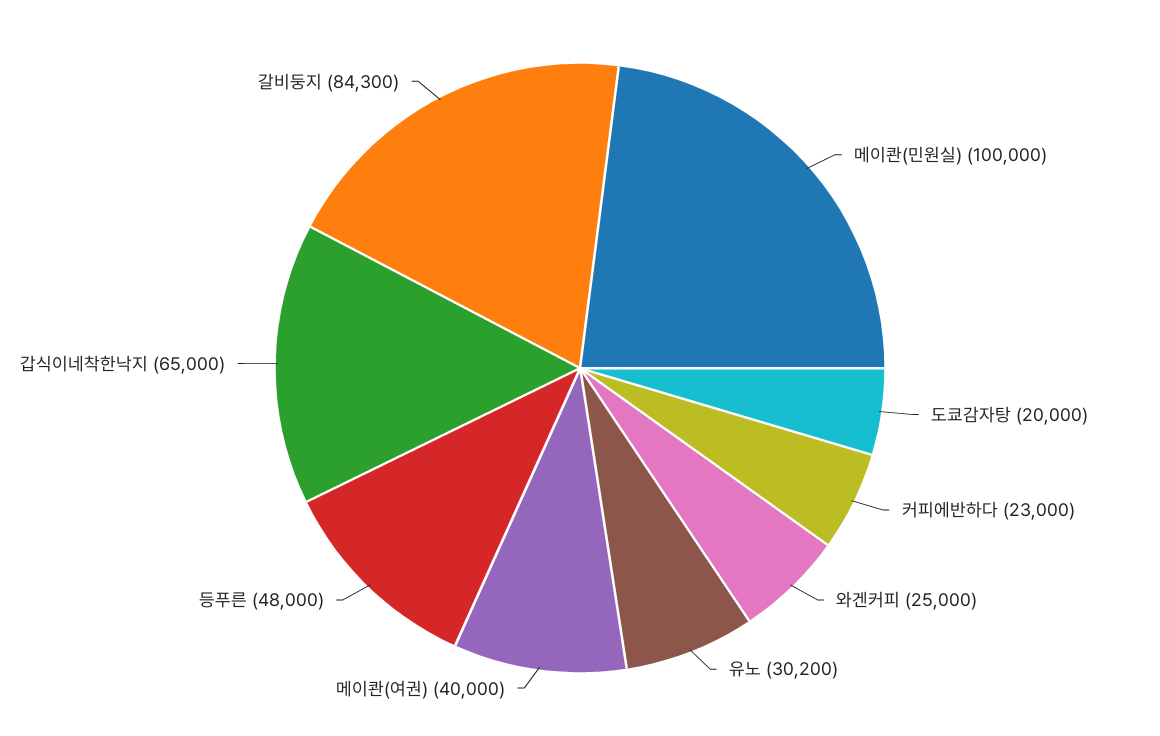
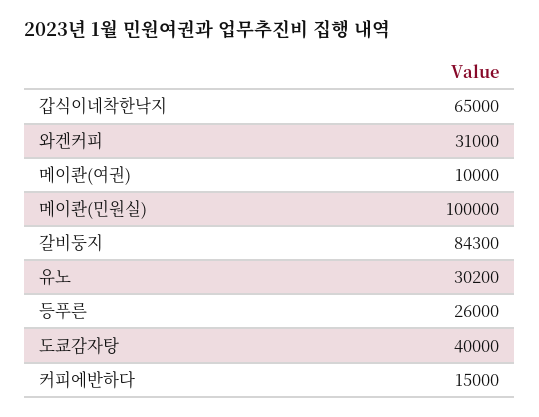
도쿄감자탕: 20000 -> 40000
커피에반하다: 23000 -> 15000
와겐커피: 25000 -> 31000
메이콴(여권): 40000 -> 10000
등푸른: 48000 -> 26000

